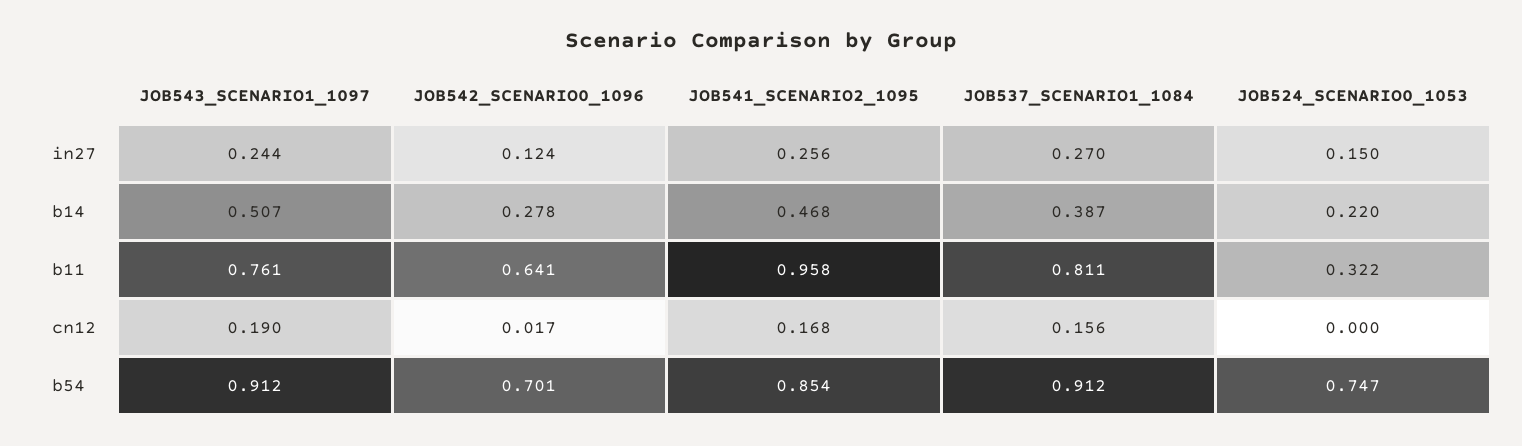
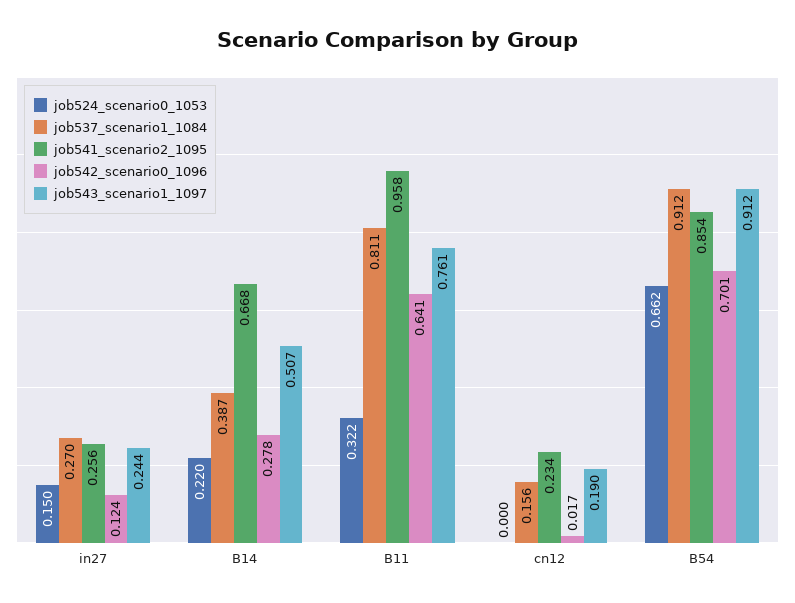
JOB541_SCENARIO2_1095, b14: 0.468 -> 0.668
JOB541_SCENARIO2_1095, cn12: 0.168 -> 0.234
JOB524_SCENARIO0_1053, b54: 0.747 -> 0.662

